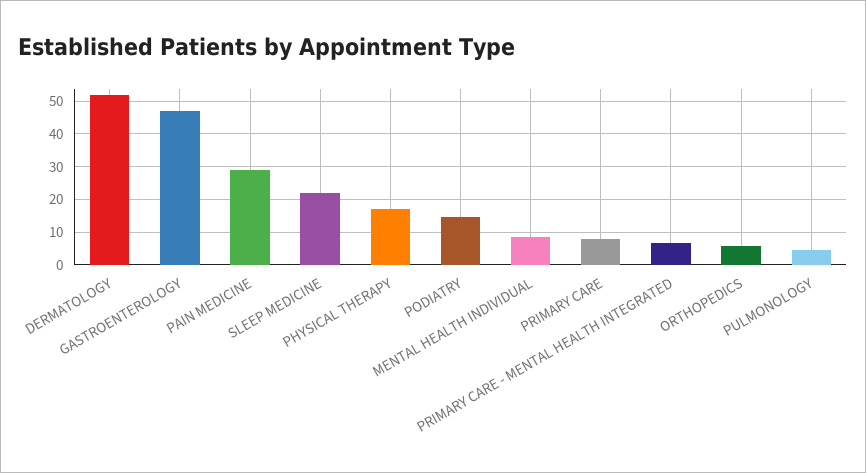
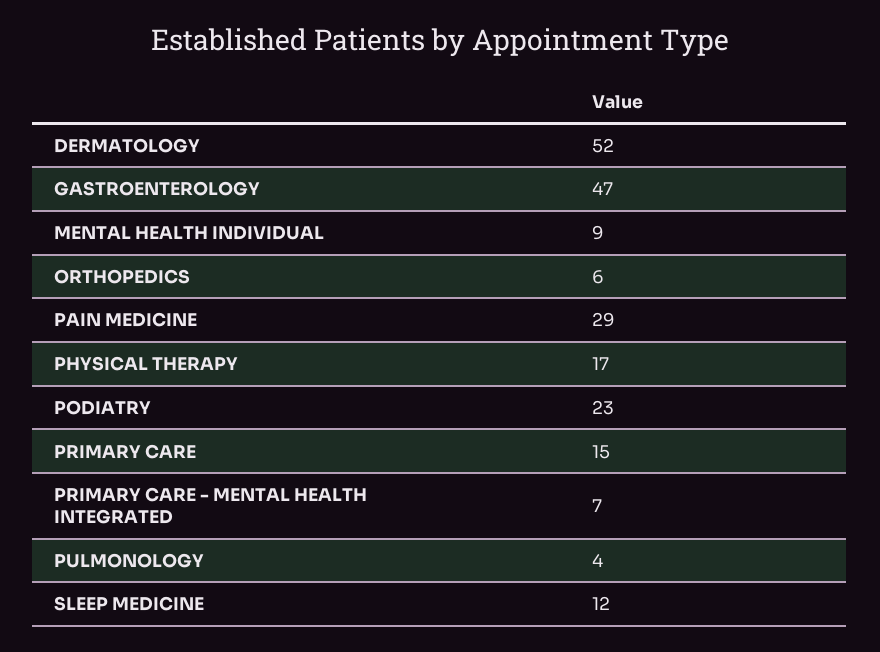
SLEEP MEDICINE: 22 -> 12
PODIATRY: 14 -> 23
PRIMARY CARE: 8 -> 15

